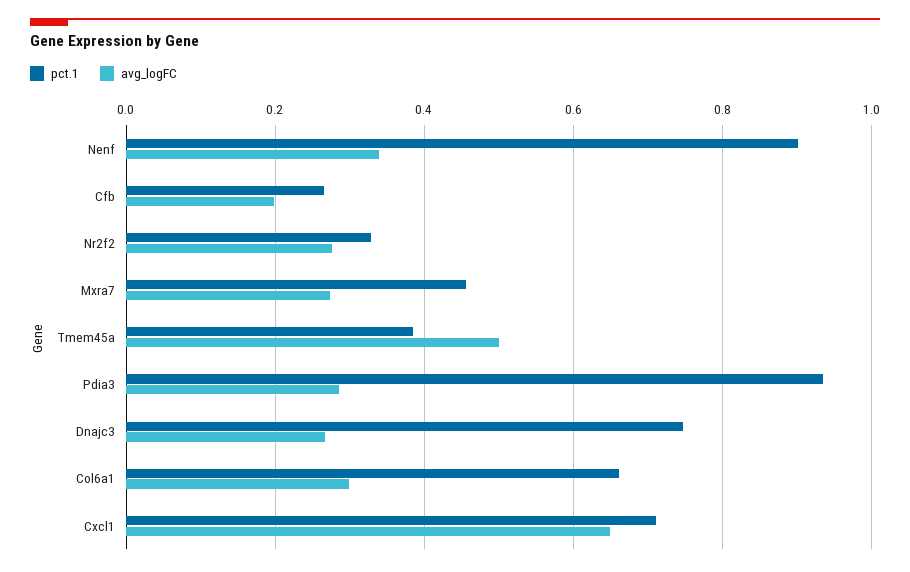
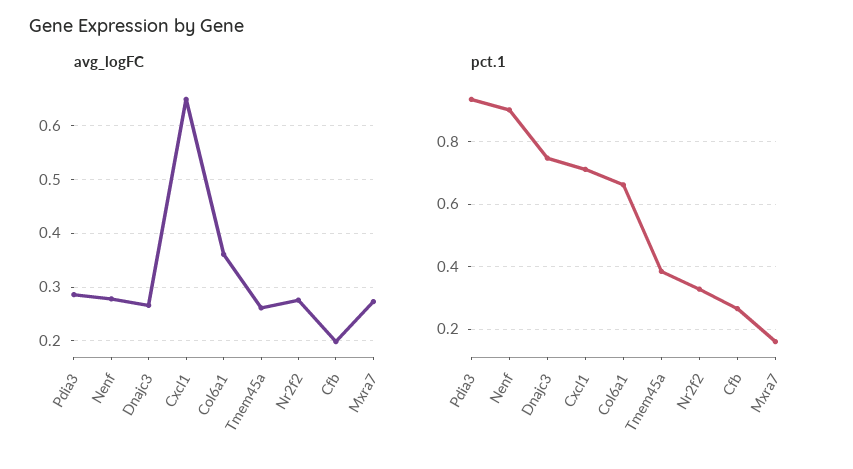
avg_logFC, Nenf: 0.34 -> 0.28
pct.1, Mxra7: 0.46 -> 0.16
avg_logFC, Tmem45a: 0.5 -> 0.26
avg_logFC, Col6a1: 0.3 -> 0.36

